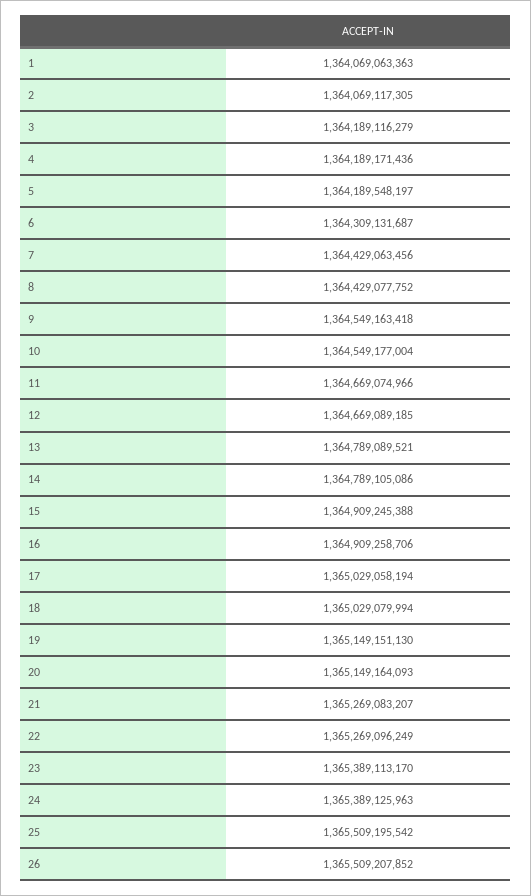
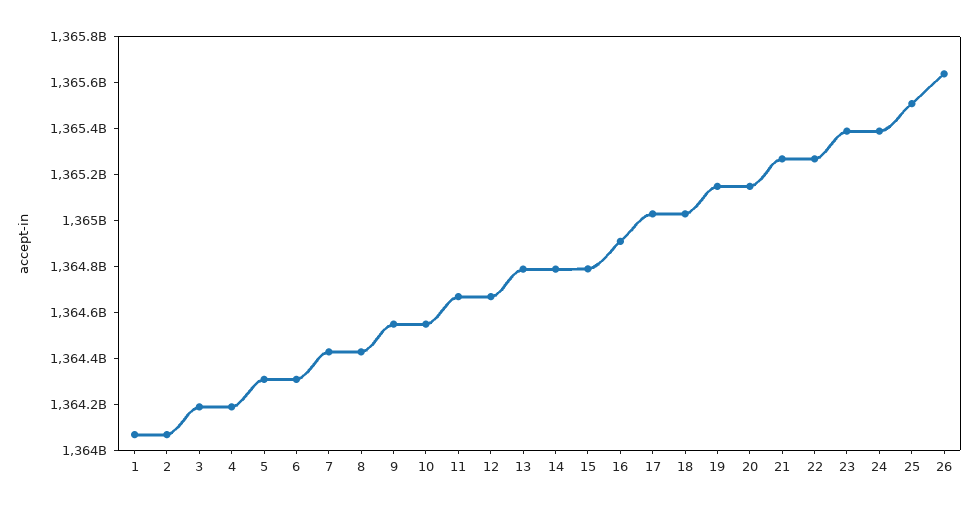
5: 1364189548197 -> 1364300000000
15: 1364909245388 -> 1364800000000
26: 1365509207852 -> 1365650000000

